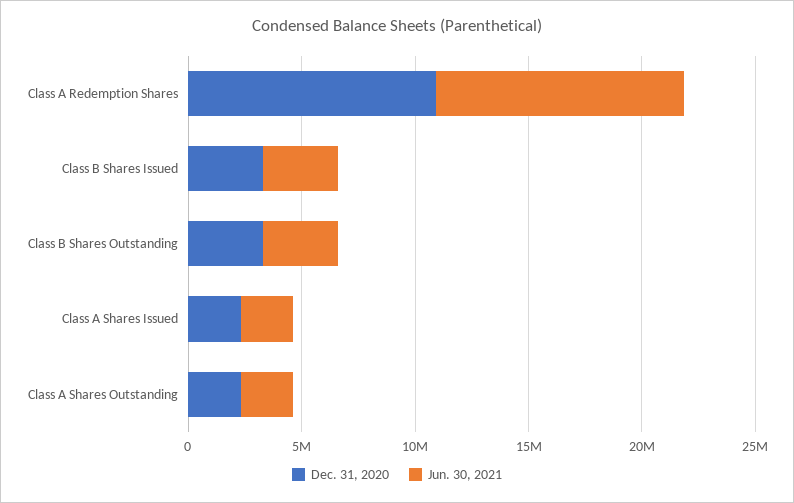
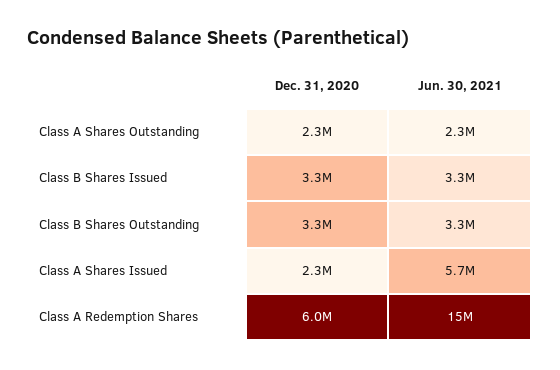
Dec. 31, 2020, Class A Redemption Shares: 11000000 -> 6000000
Jun. 30, 2021, Class A Redemption Shares: 11000000 -> 15000000
Jun. 30, 2021, Class A Shares Issued: 2000000 -> 5700000

